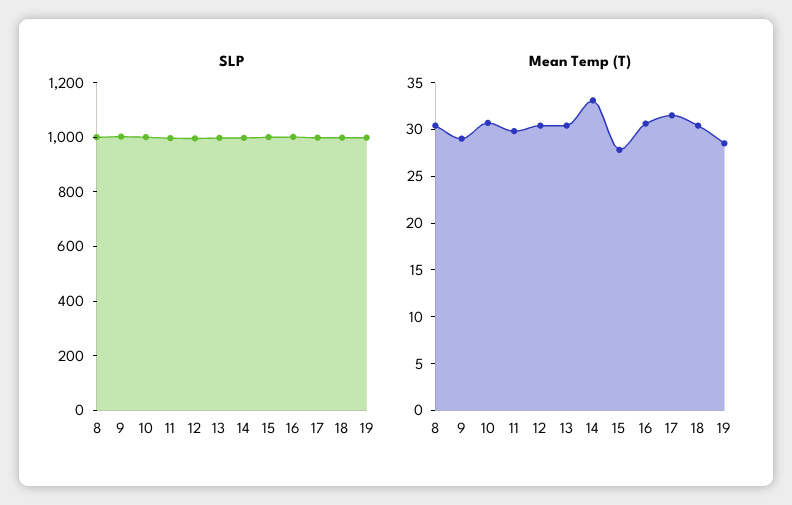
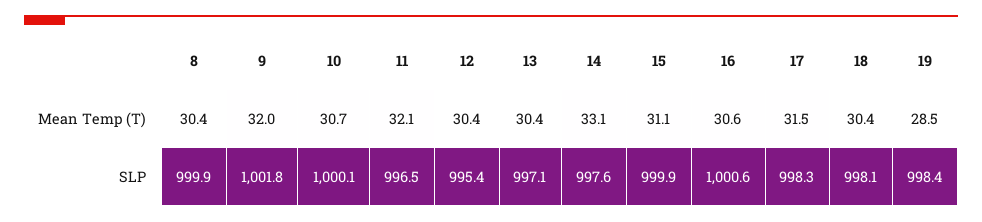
Mean Temp (T), 9: 29 -> 32
Mean Temp (T), 11: 30 -> 32.1
Mean Temp (T), 15: 28 -> 31.1

